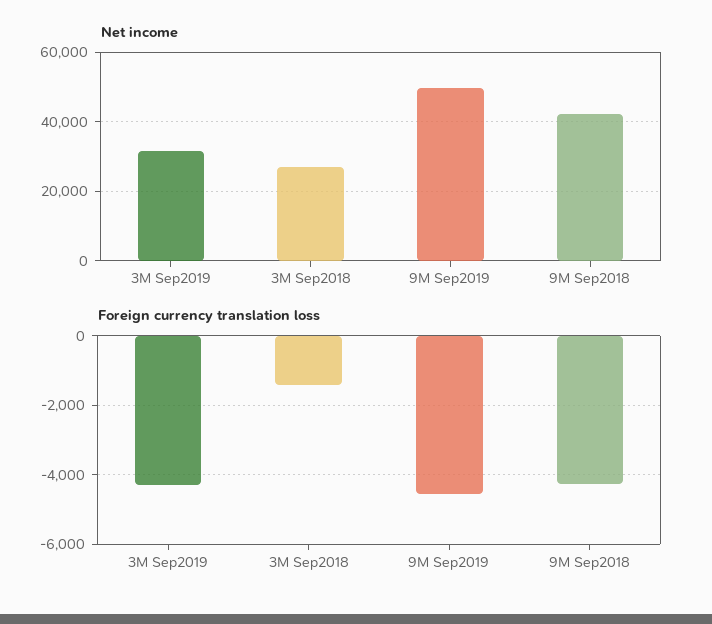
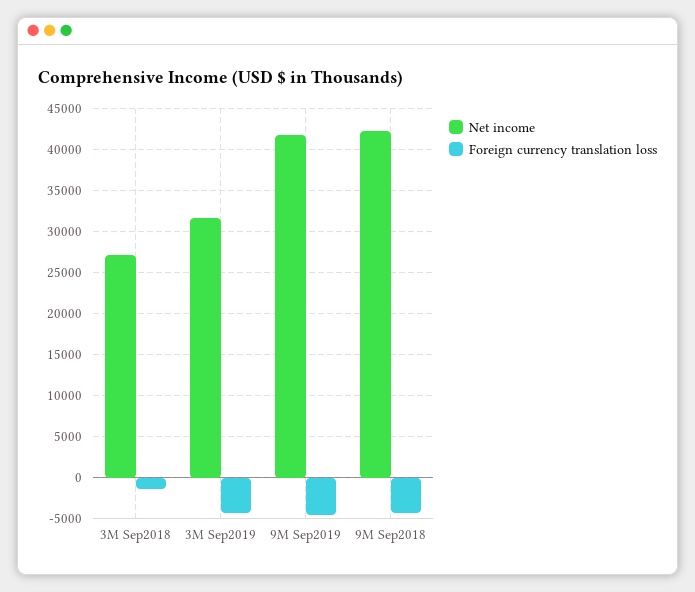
Net income, 9M Sep2019: 50000 -> 42000

